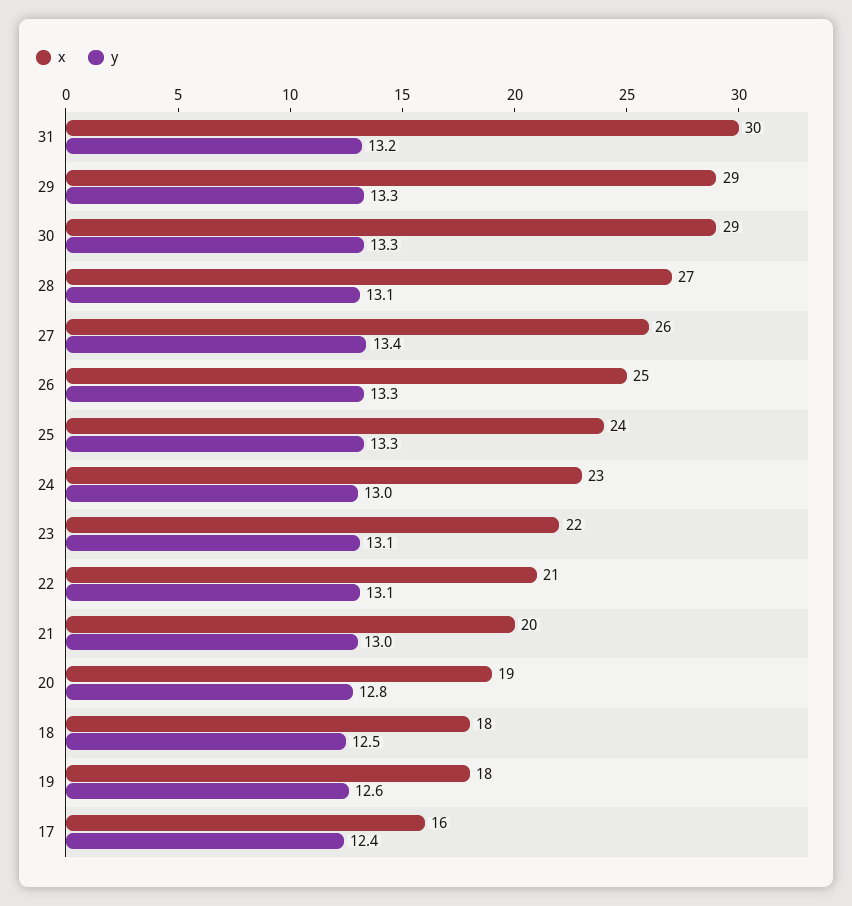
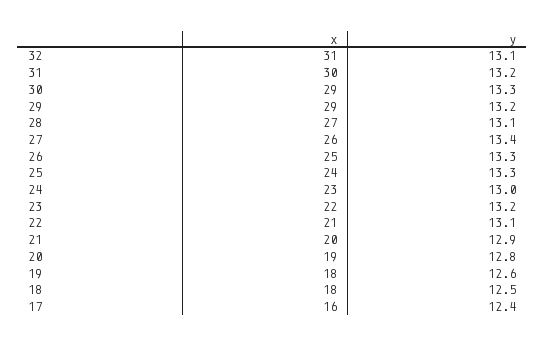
y, 29: 13.3 -> 13.2
y, 23: 13.1 -> 13.2
y, 21: 13 -> 12.9
x, 32: none -> 31
y, 32: none -> 13.1

